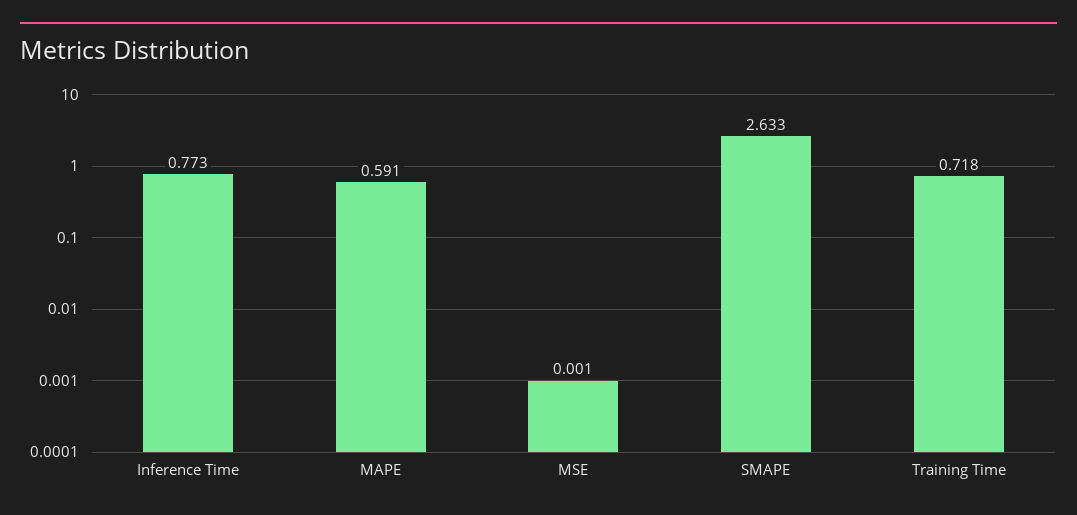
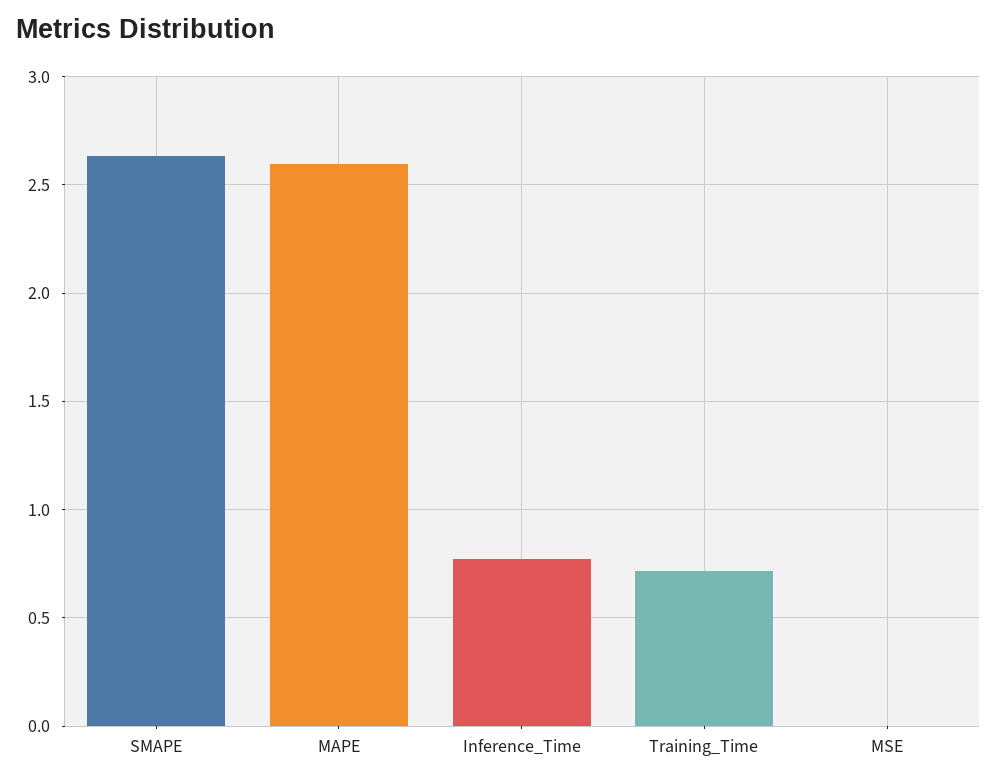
MAPE: 0.591 -> 2.6

